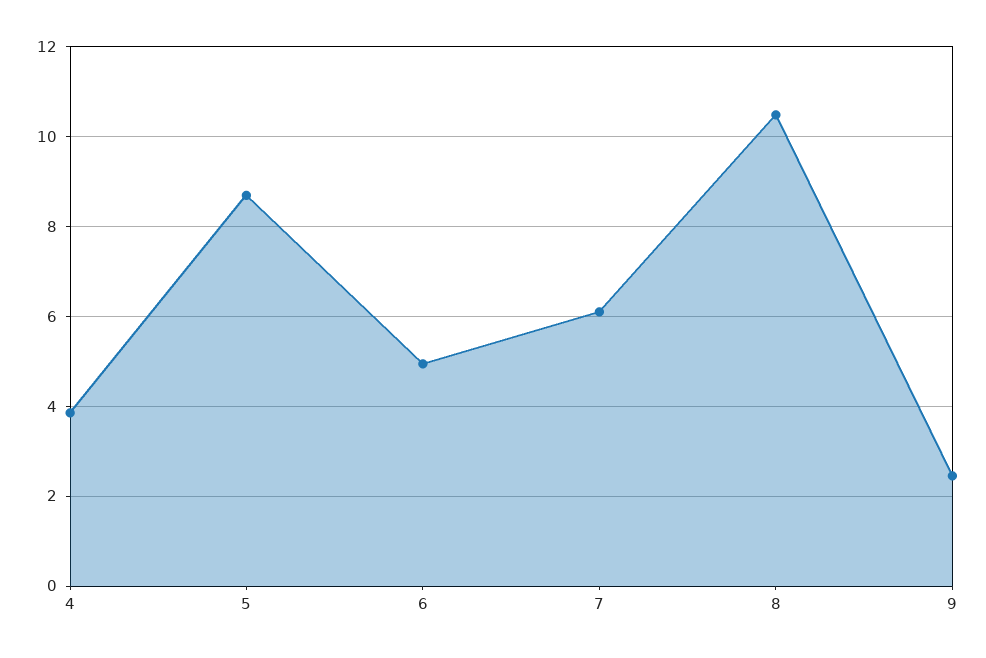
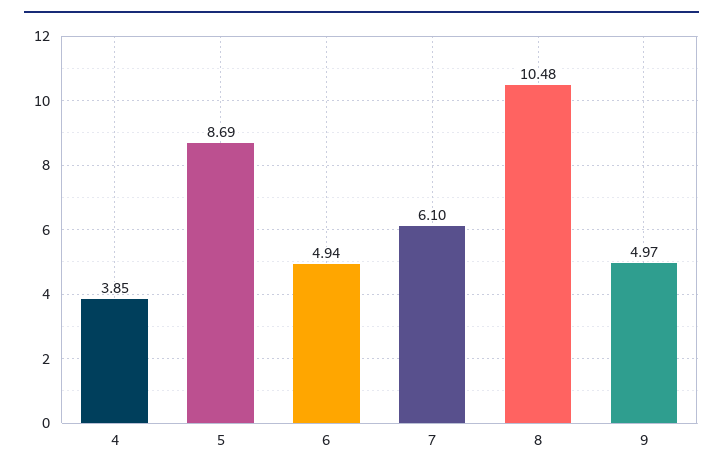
9: 2.4 -> 4.97

